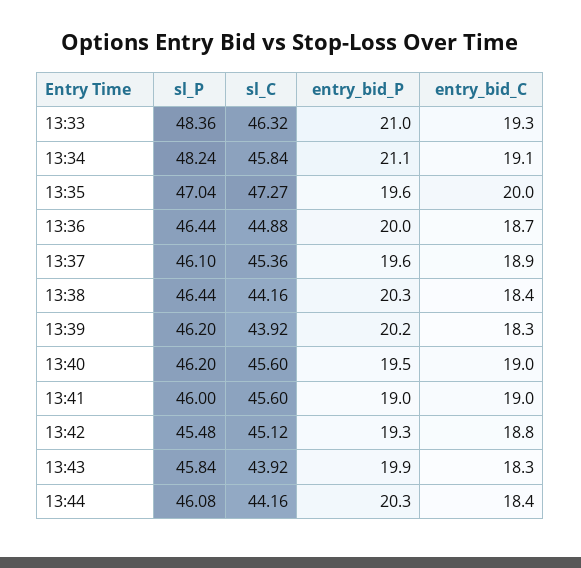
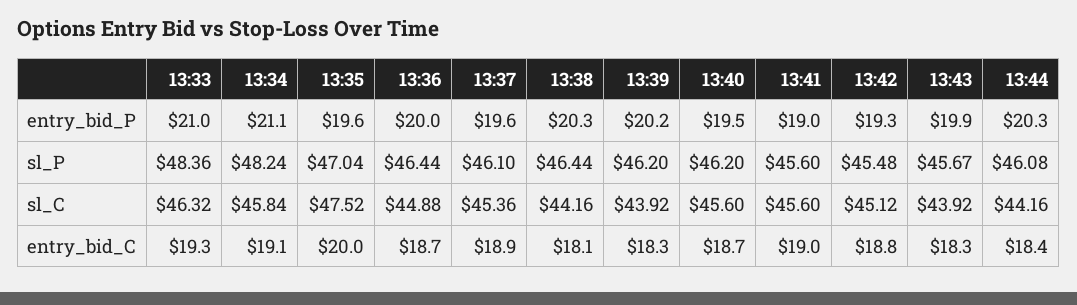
sl_C, 13:35: 47.27 -> 47.52
entry_bid_C, 13:38: 18.4 -> 18.1
entry_bid_C, 13:40: 19 -> 18.7
sl_P, 13:41: 46 -> 45.6
sl_P, 13:43: 45.84 -> 45.67

